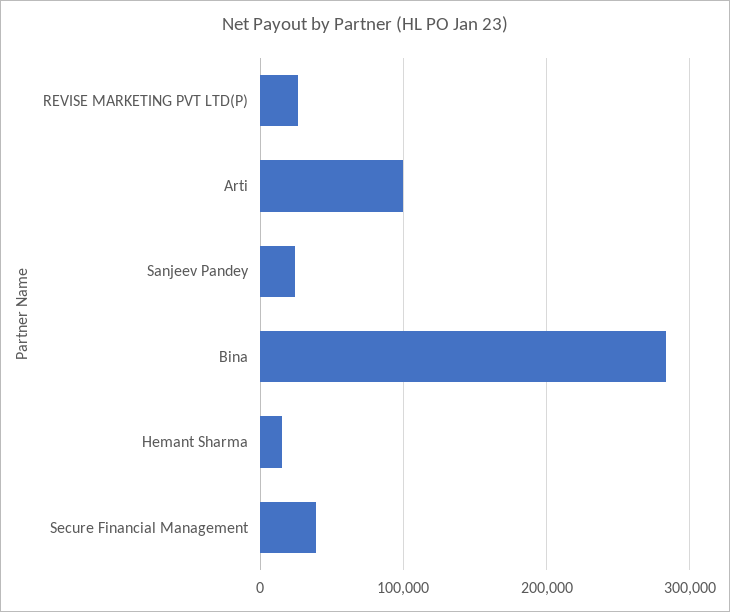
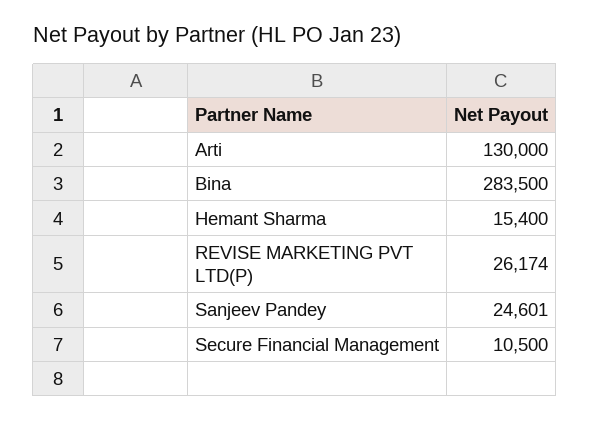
Arti: 100000 -> 130000
Secure Financial Management: 40000 -> 10500

